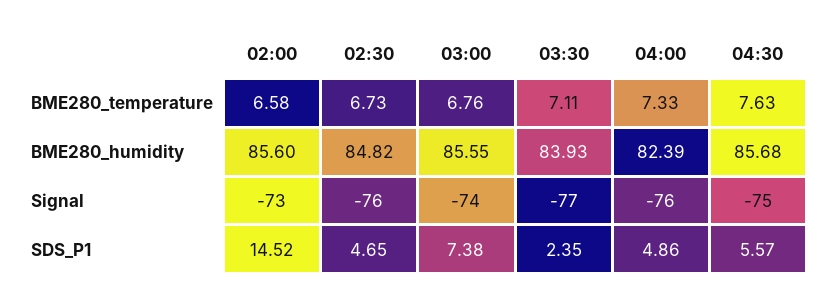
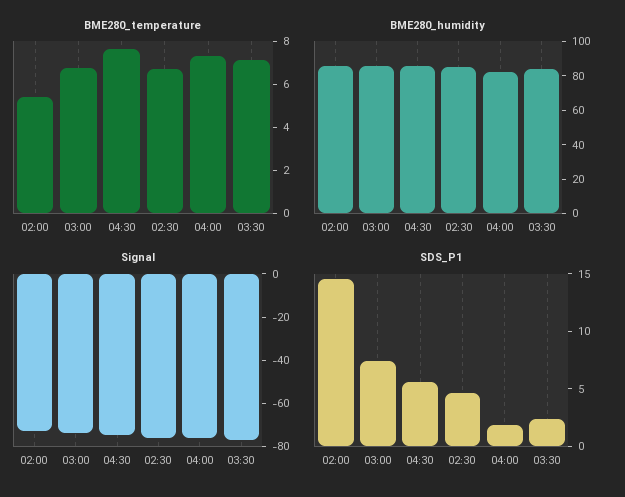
BME280_temperature, 02:00: 6.58 -> 5.5
SDS_P1, 04:00: 4.86 -> 2

